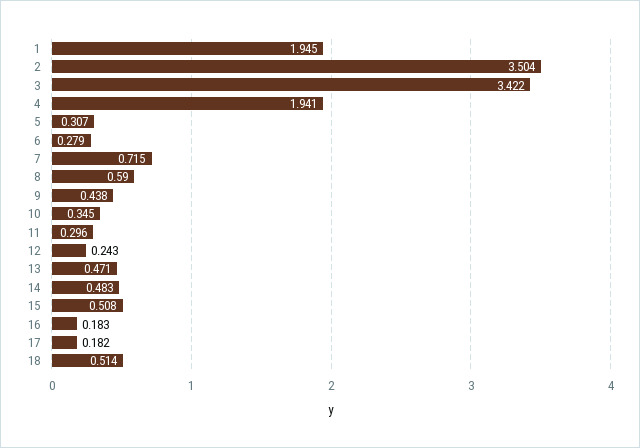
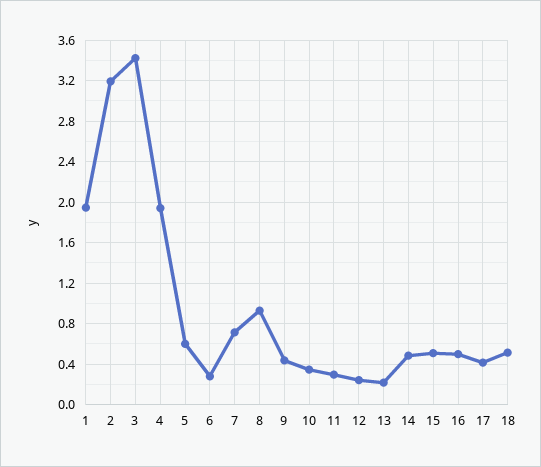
2: 3.504 -> 3.2
5: 0.307 -> 0.6
8: 0.59 -> 0.9
13: 0.471 -> 0.2
16: 0.183 -> 0.5
17: 0.182 -> 0.4

